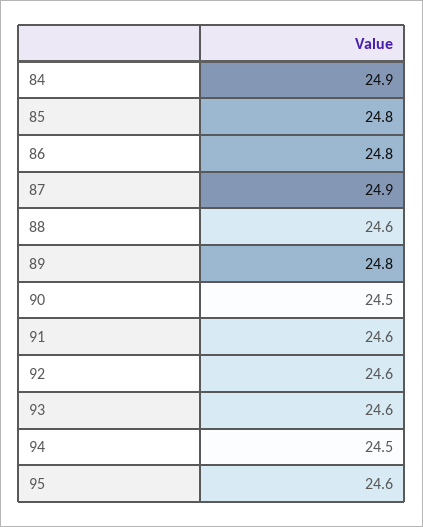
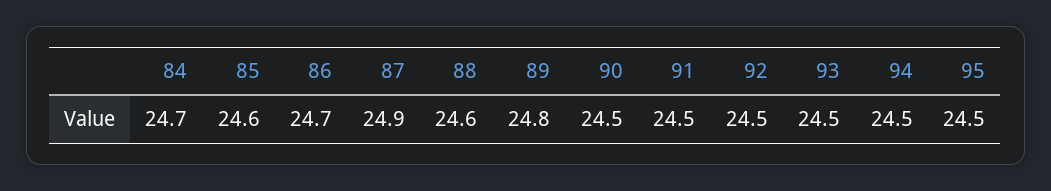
84: 24.9 -> 24.7
85: 24.8 -> 24.6
86: 24.8 -> 24.7
91: 24.6 -> 24.5
92: 24.6 -> 24.5
93: 24.6 -> 24.5
95: 24.6 -> 24.5

